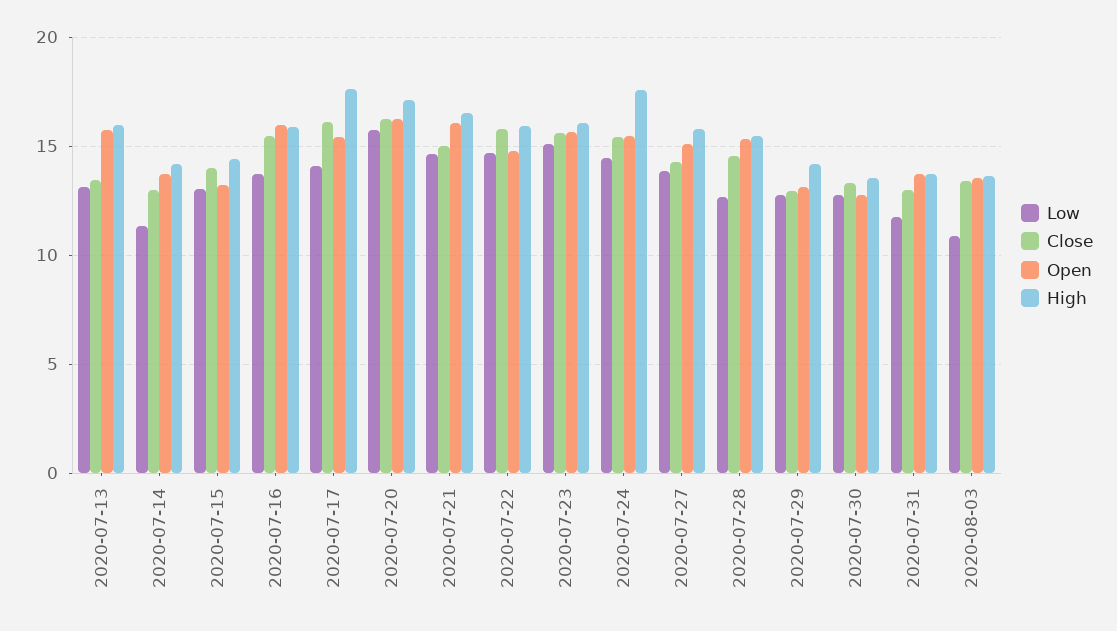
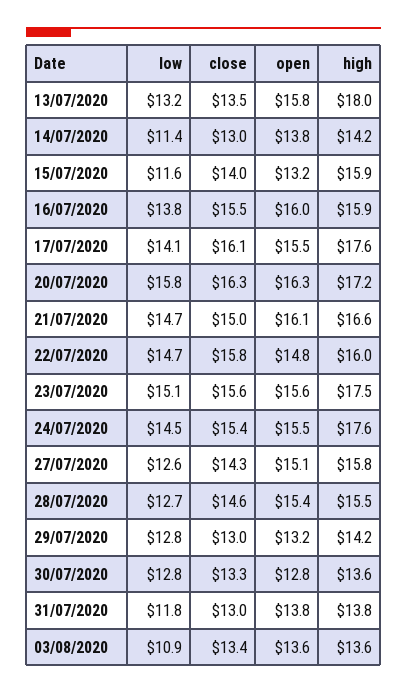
High, 2020-07-13: 16 -> 18
Low, 2020-07-15: 13 -> 11.6
High, 2020-07-15: 14.5 -> 15.9
High, 2020-07-23: 16 -> 17.5
Low, 2020-07-27: 14 -> 12.6

